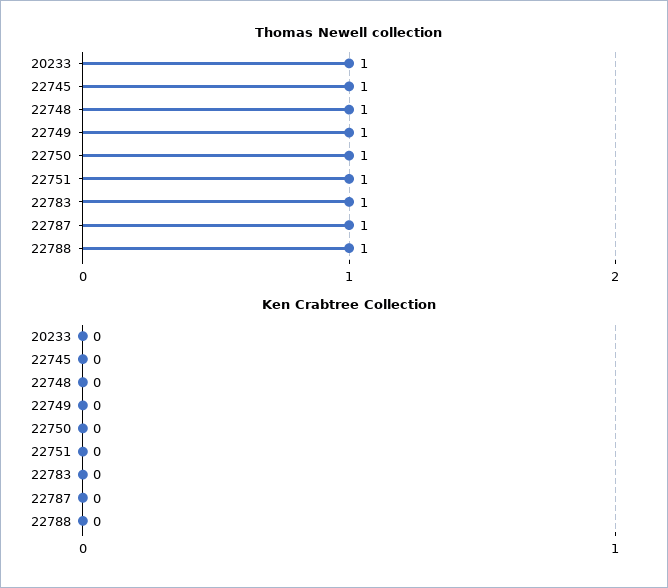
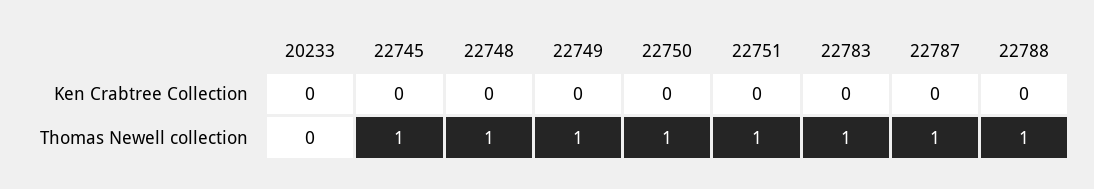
Thomas Newell collection, 20233: 1 -> 0

